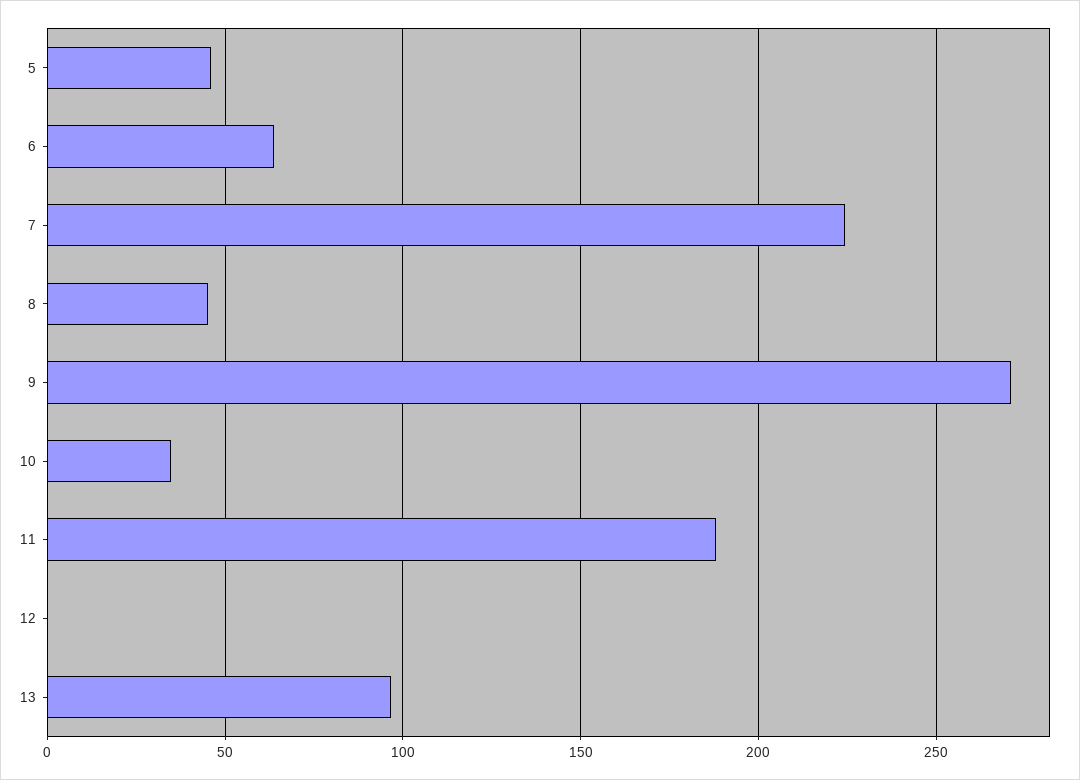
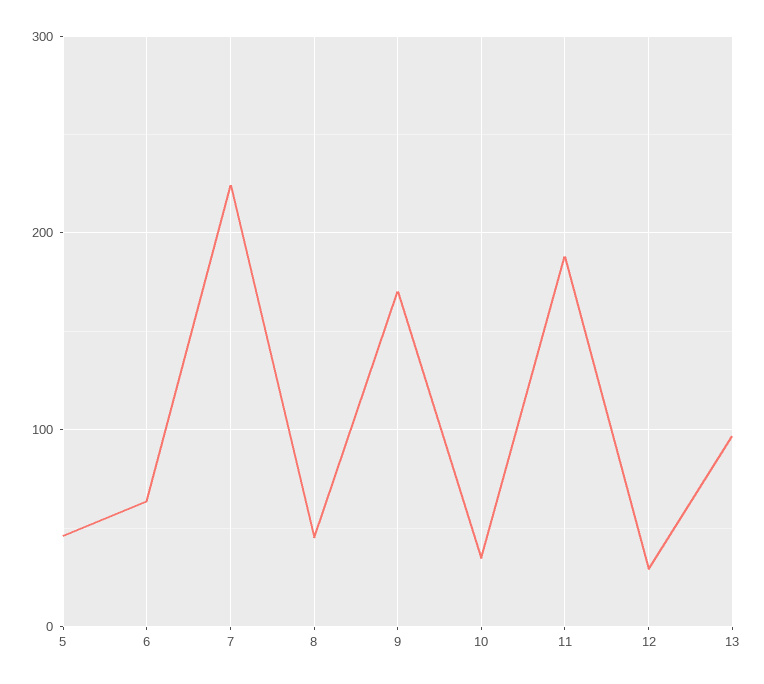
9: 270 -> 170
12: 0 -> 30

